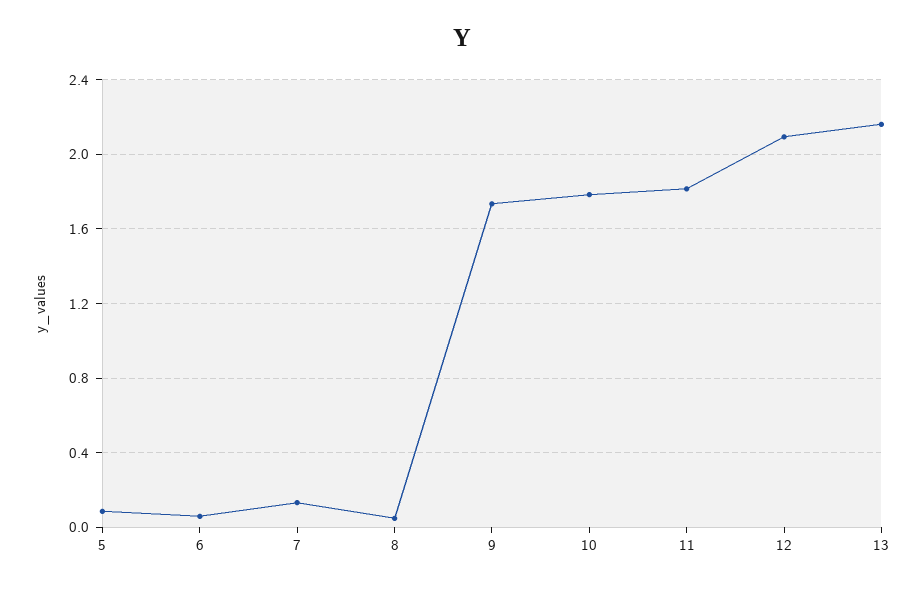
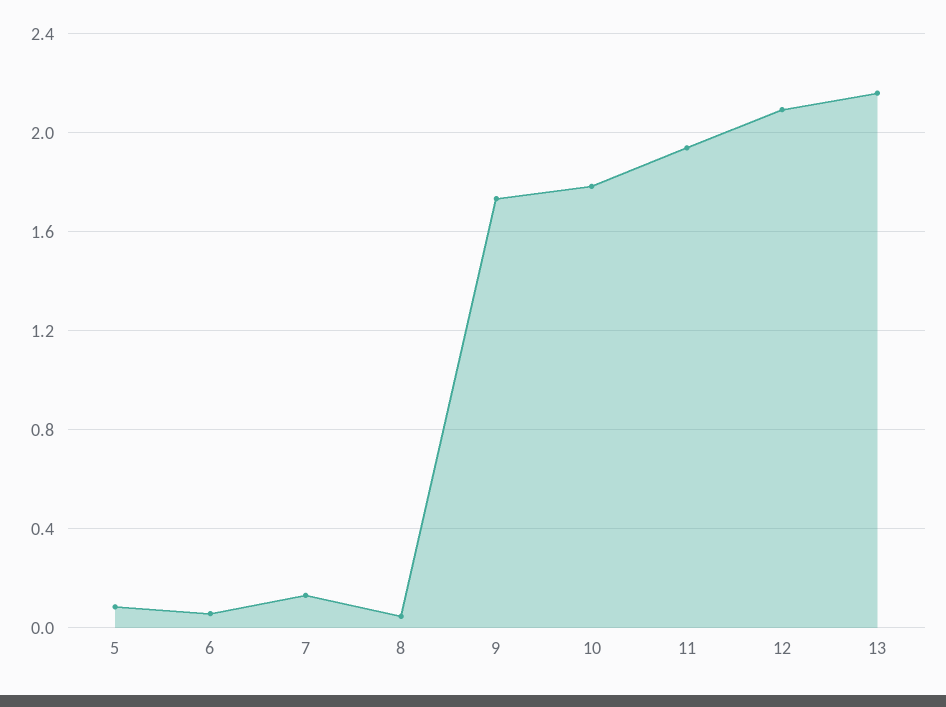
11: 1.8 -> 1.95

